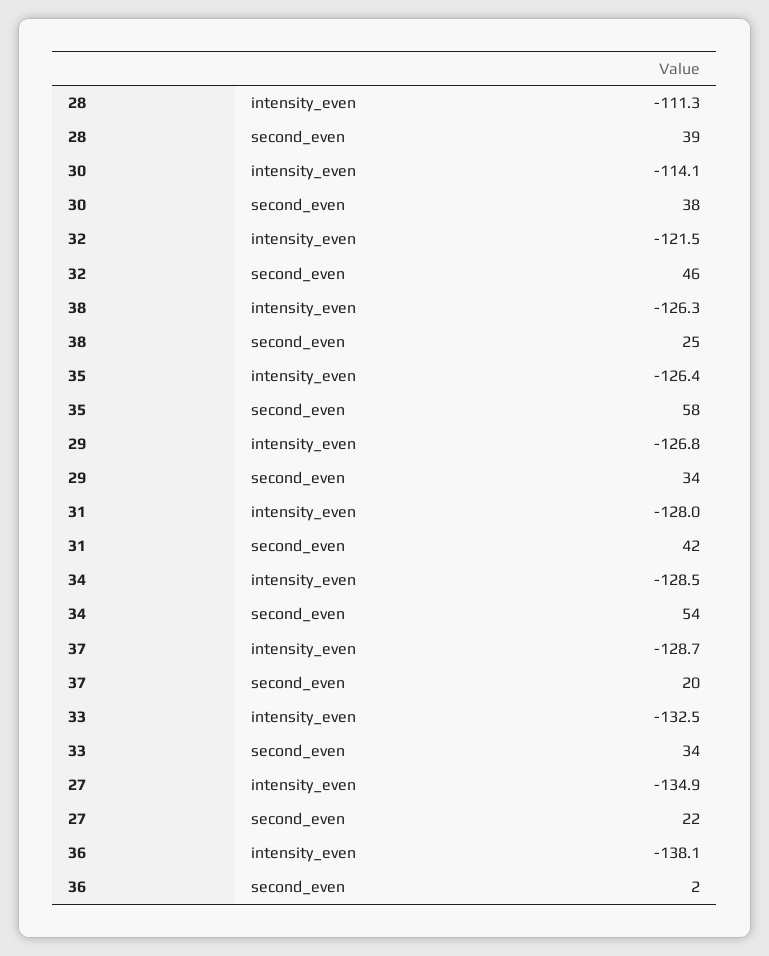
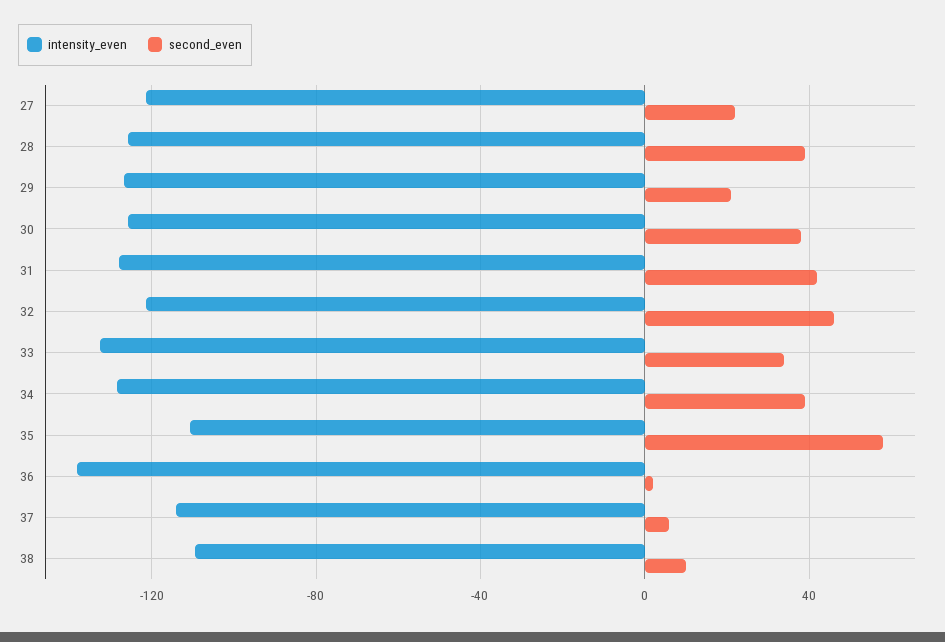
intensity_even, 28: -111.3 -> -125
intensity_even, 30: -114.1 -> -125
intensity_even, 38: -126.3 -> -110
second_even, 38: 25 -> 10
intensity_even, 35: -126.4 -> -110
second_even, 29: 34 -> 20
second_even, 34: 54 -> 40
intensity_even, 37: -128.7 -> -115
second_even, 37: 20 -> 5
intensity_even, 27: -134.9 -> -120

